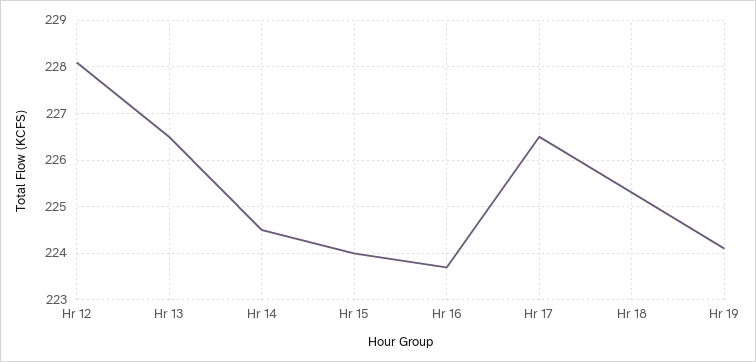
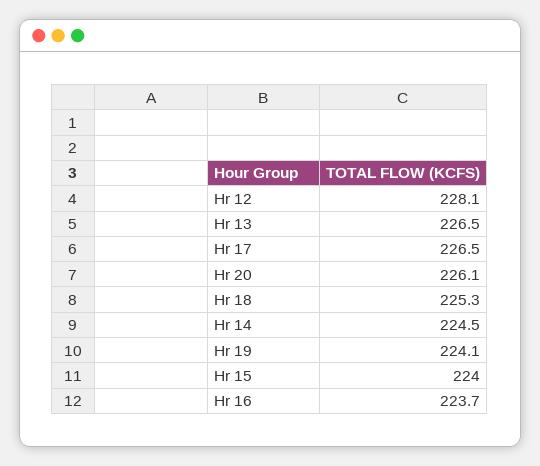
Hr 20: none -> 226.1

